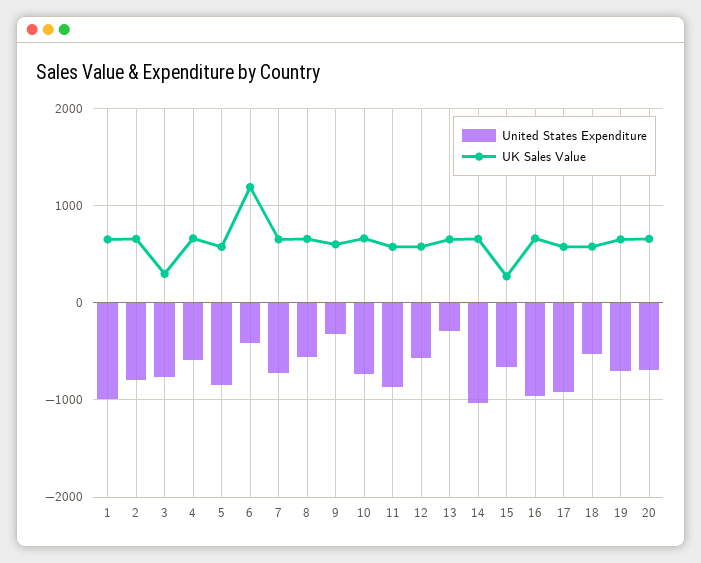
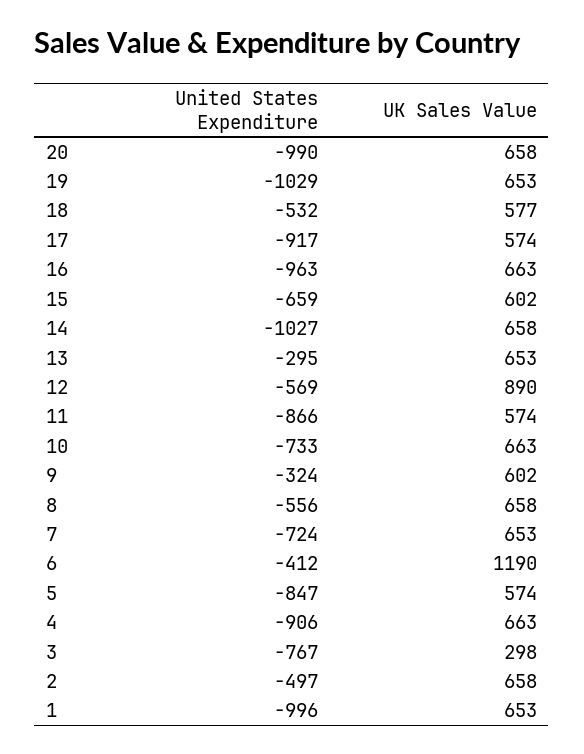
United States Expenditure, 2: -800 -> -497
United States Expenditure, 4: -600 -> -906
UK Sales Value, 12: 600 -> 890
UK Sales Value, 15: 300 -> 602
United States Expenditure, 19: -700 -> -1029
United States Expenditure, 20: -700 -> -990

